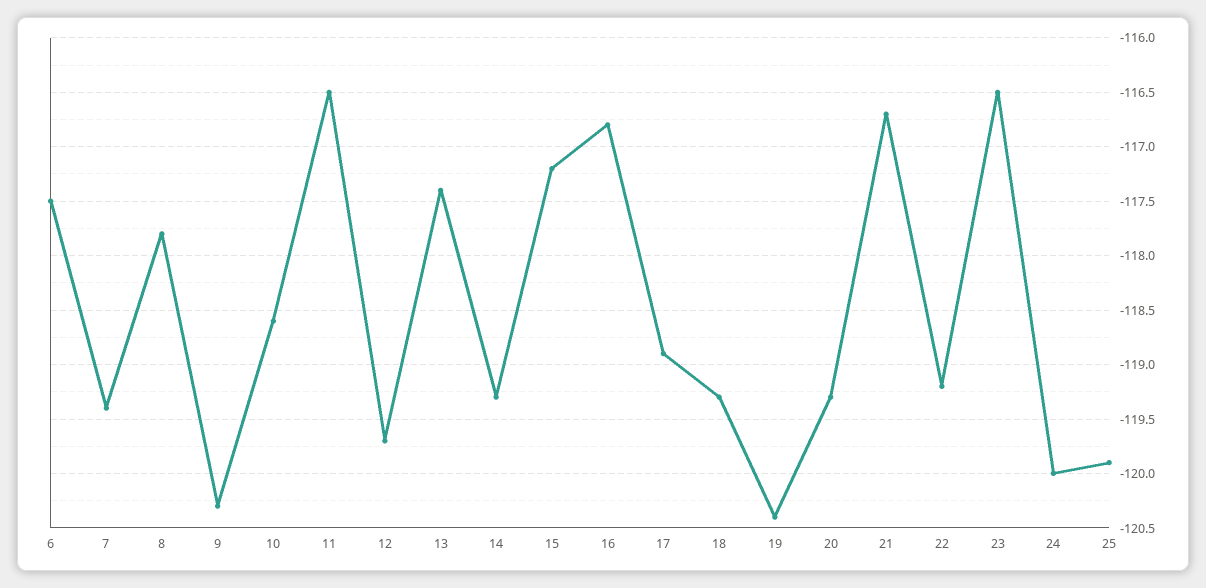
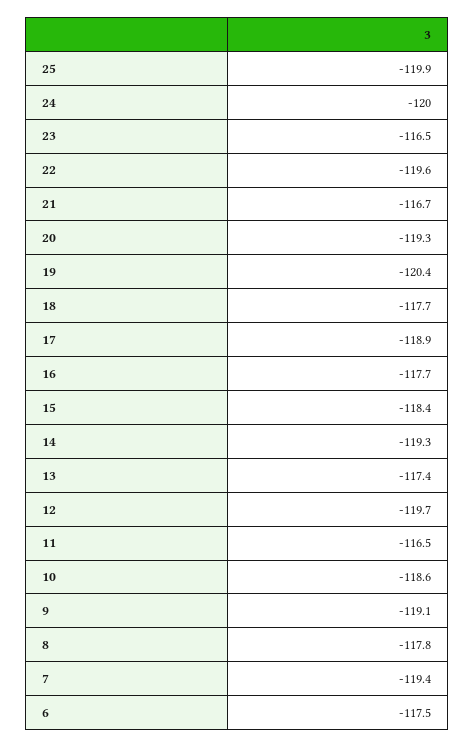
9: -120.3 -> -119.1
15: -117.2 -> -118.4
16: -116.8 -> -117.7
18: -119.3 -> -117.7
22: -119.2 -> -119.6

